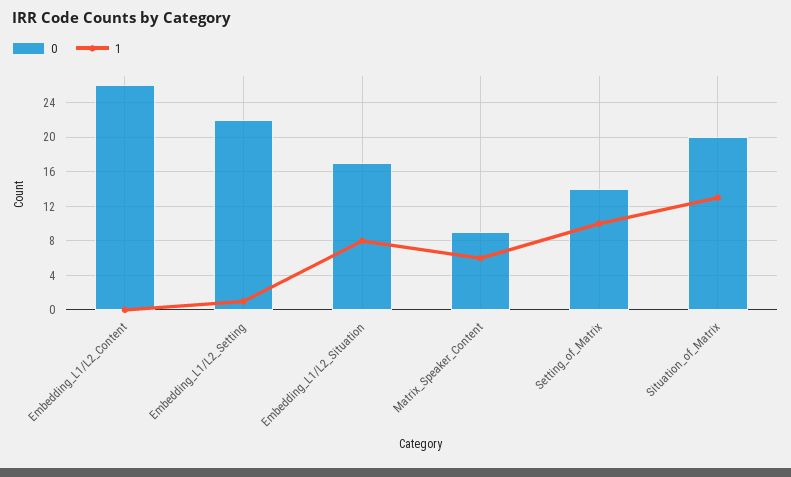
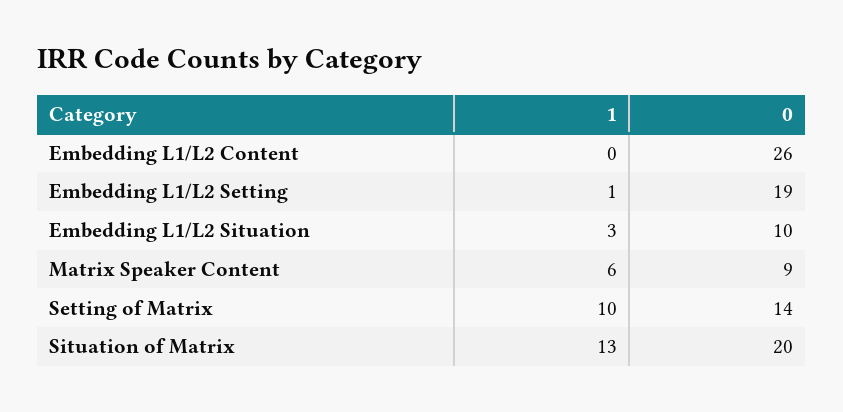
0, Embedding_L1/L2_Setting: 22 -> 19
0, Embedding_L1/L2_Situation: 17 -> 10
1, Embedding_L1/L2_Situation: 8 -> 3

